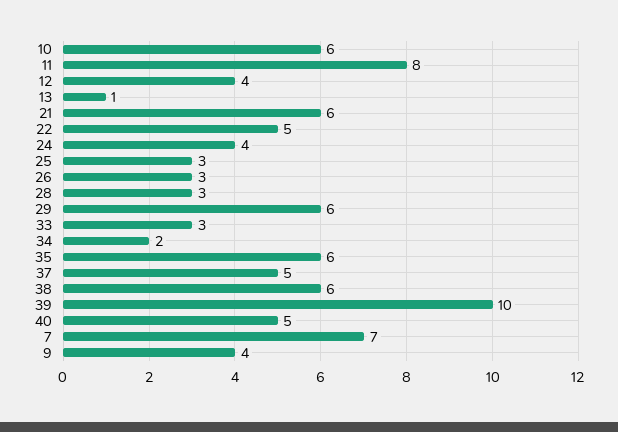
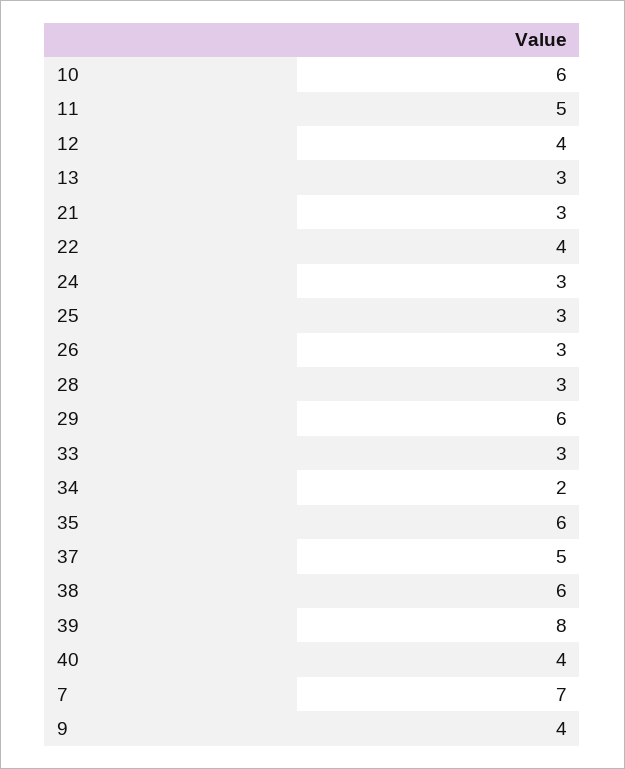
11: 8 -> 5
13: 1 -> 3
21: 6 -> 3
22: 5 -> 4
24: 4 -> 3
39: 10 -> 8
40: 5 -> 4

